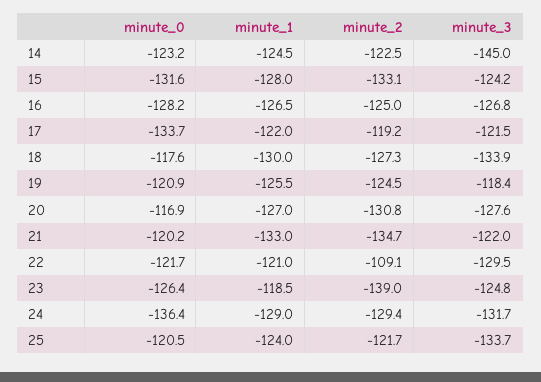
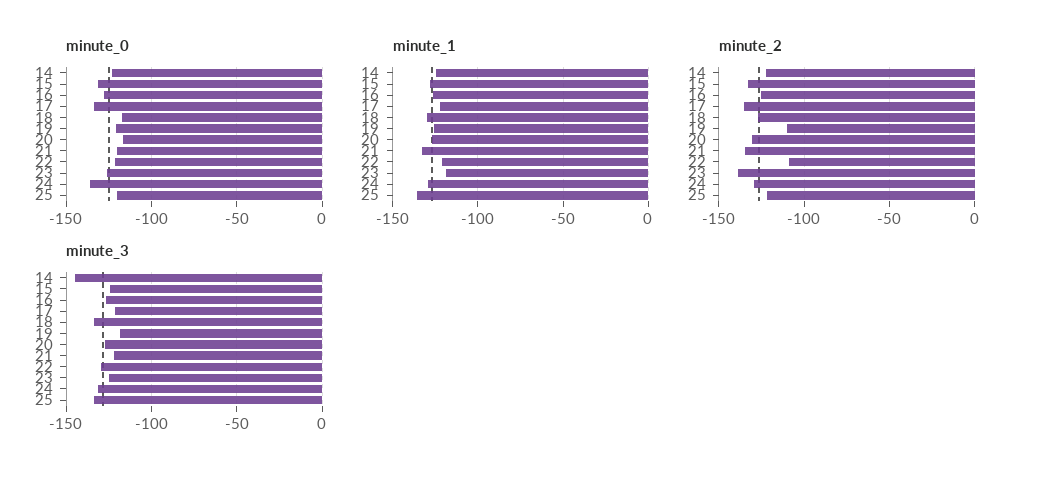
minute_2, 17: -119.2 -> -135
minute_2, 19: -124.5 -> -110
minute_1, 25: -124 -> -135

